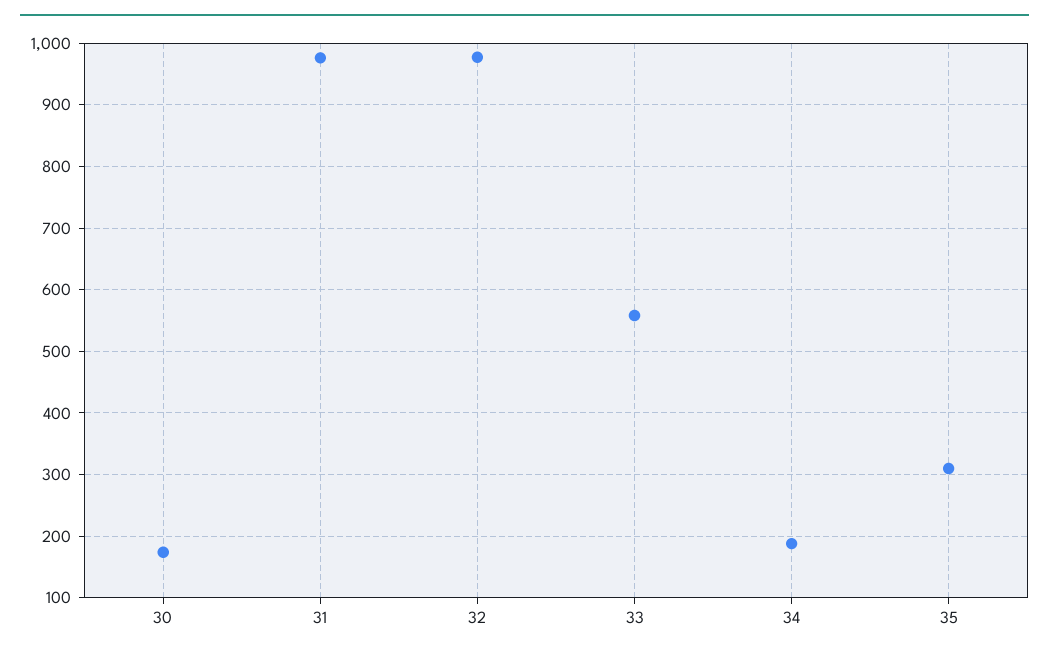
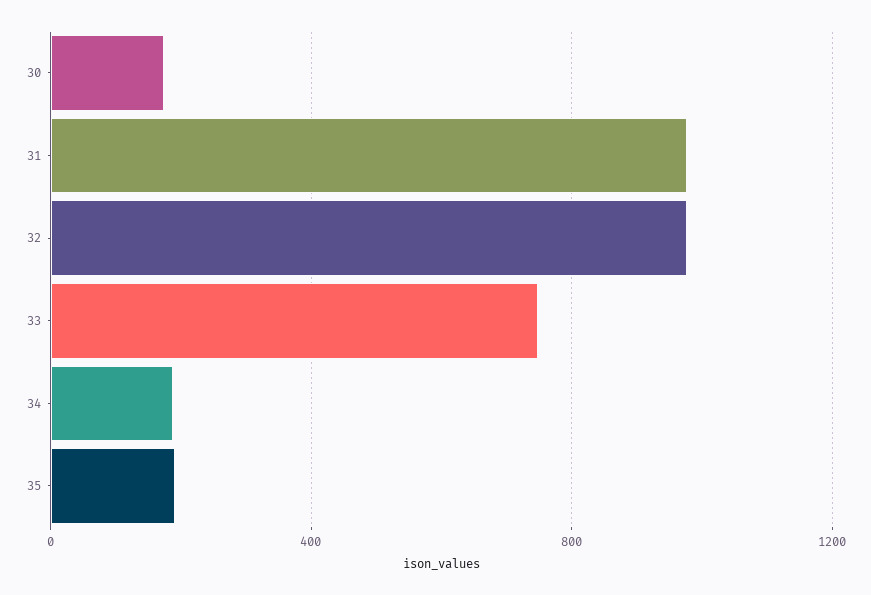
33: 560 -> 750
35: 310 -> 200

